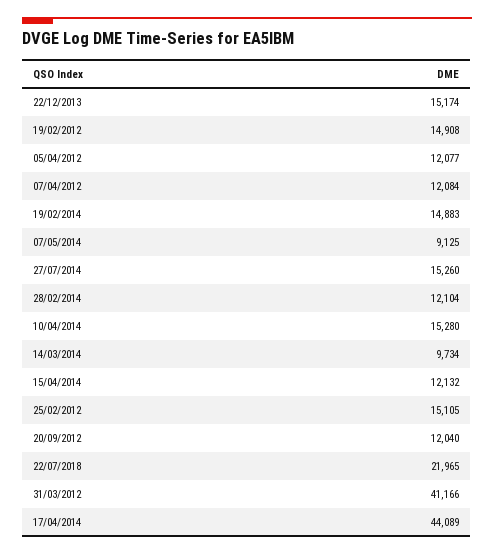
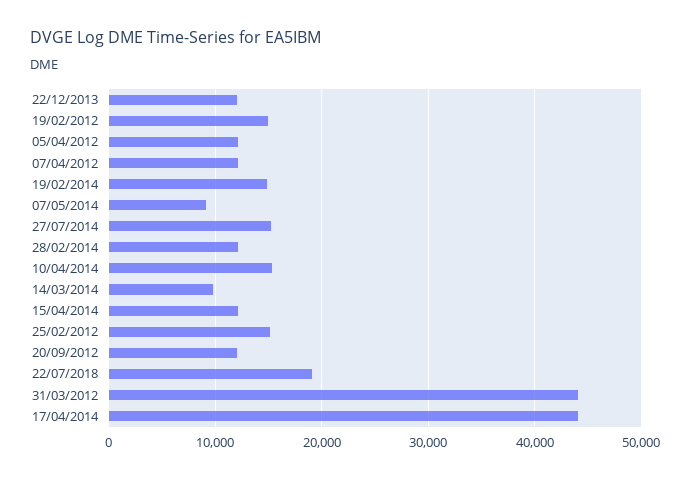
22/12/2013: 15174 -> 12000
22/07/2018: 21965 -> 19000
31/03/2012: 41166 -> 44000

